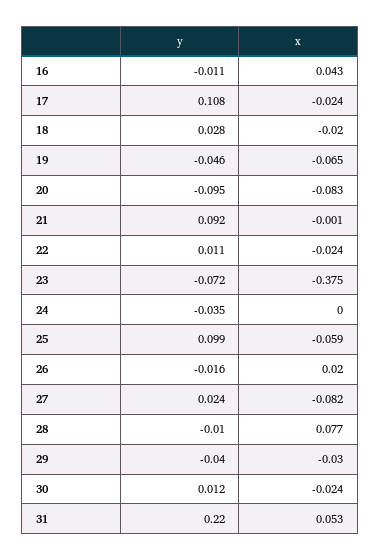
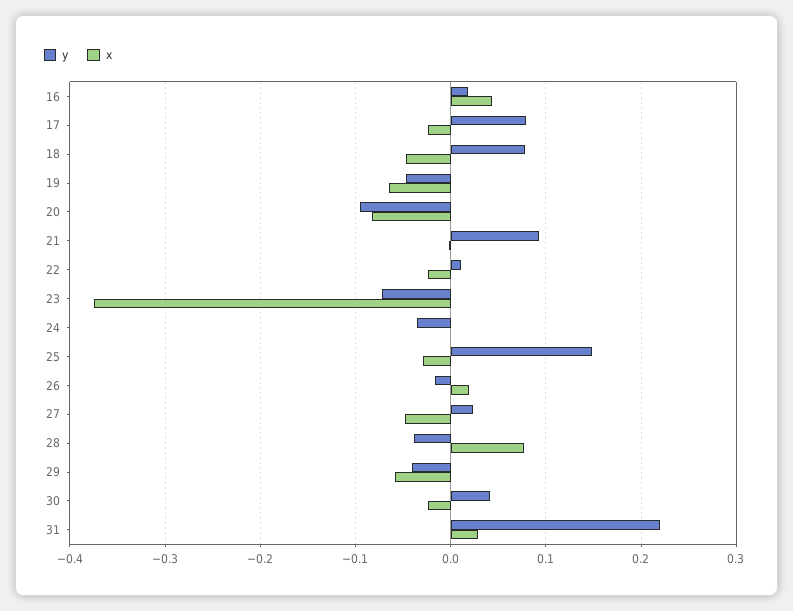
y, 16: -0.011 -> 0.02
y, 17: 0.108 -> 0.08
y, 18: 0.028 -> 0.08
x, 18: -0.02 -> -0.05
y, 25: 0.099 -> 0.15
x, 25: -0.059 -> -0.03
x, 27: -0.082 -> -0.05
y, 28: -0.01 -> -0.04
x, 29: -0.03 -> -0.06
y, 30: 0.012 -> 0.04
x, 31: 0.053 -> 0.03

